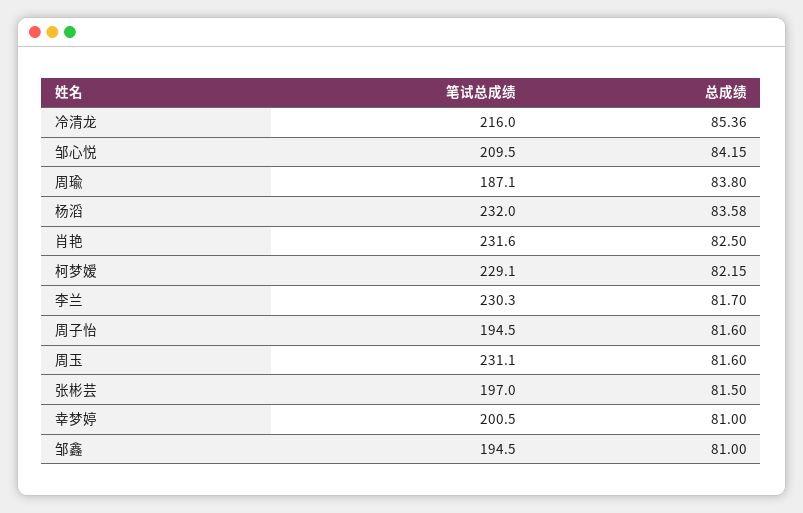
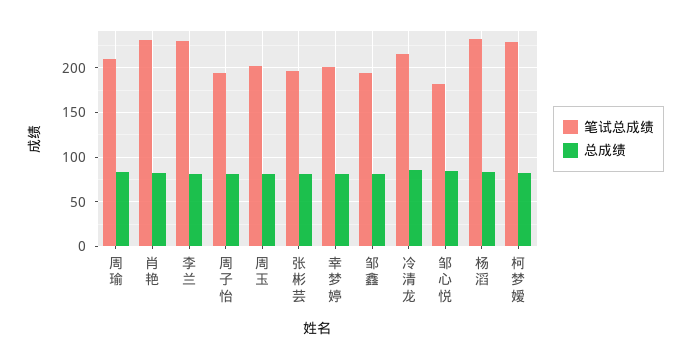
笔试总成绩, 邹心悦: 209.5 -> 180
笔试总成绩, 周瑜: 187.1 -> 210
笔试总成绩, 周玉: 231.1 -> 200

